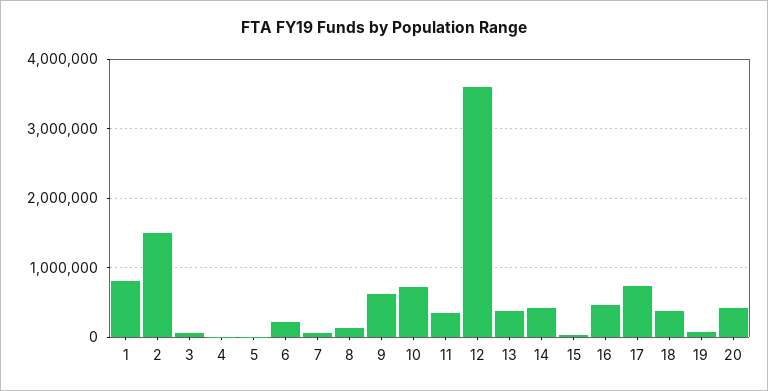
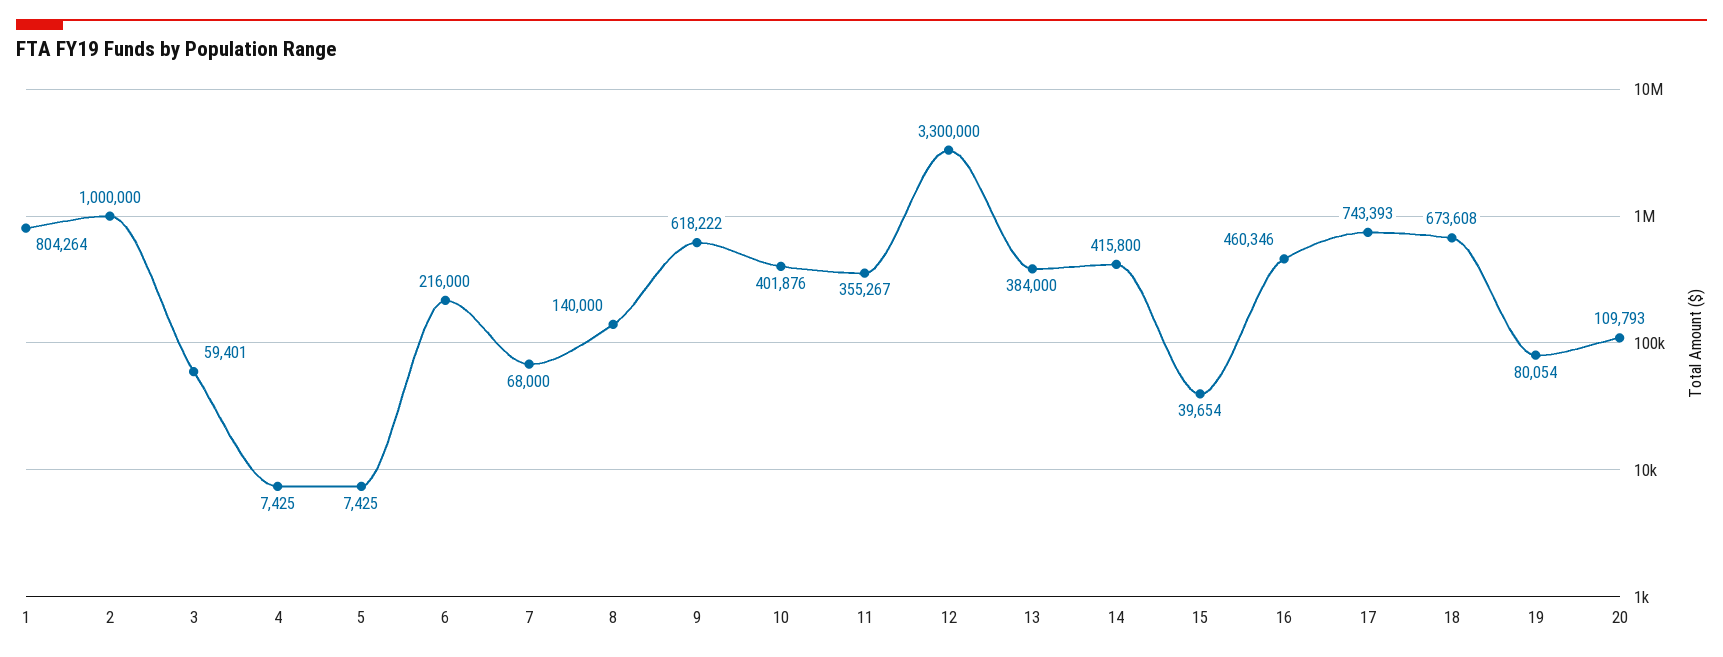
2: 1500000 -> 1000000
10: 700000 -> 401876
12: 3600000 -> 3300000
18: 400000 -> 673608
20: 400000 -> 109793

